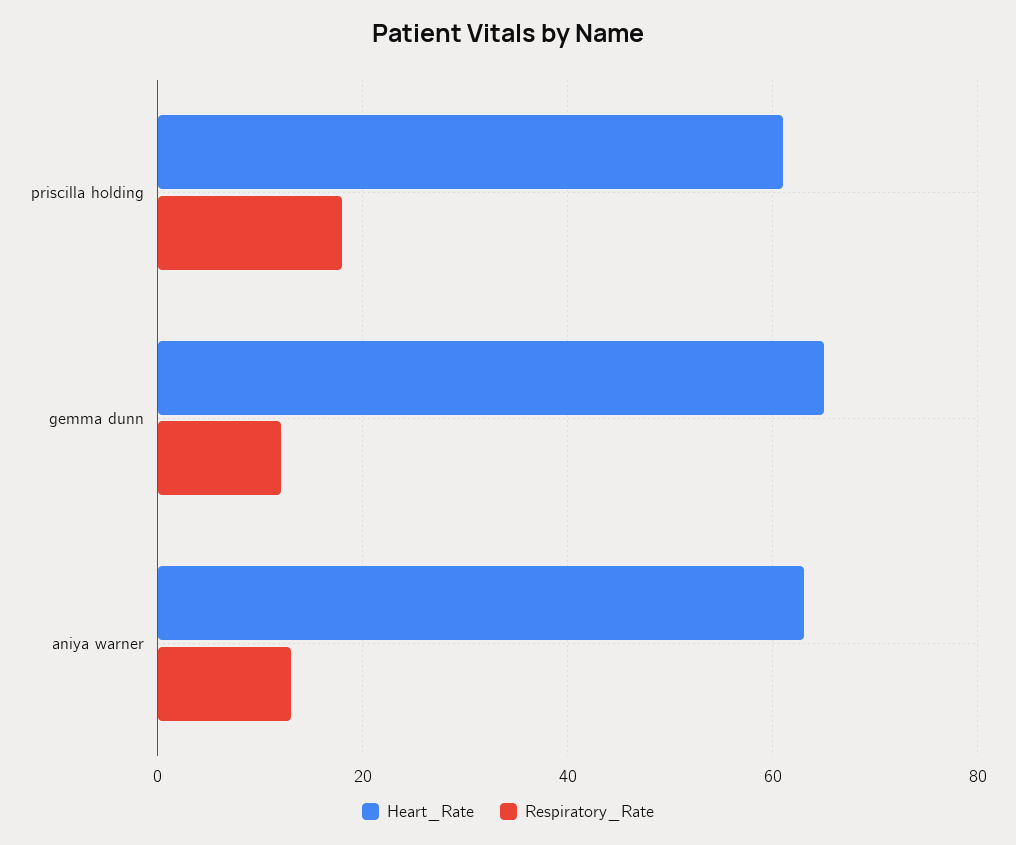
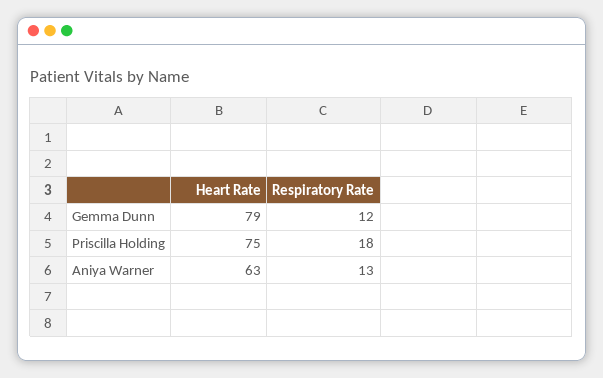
Heart_Rate, priscilla holding: 60 -> 75
Heart_Rate, gemma dunn: 65 -> 79

